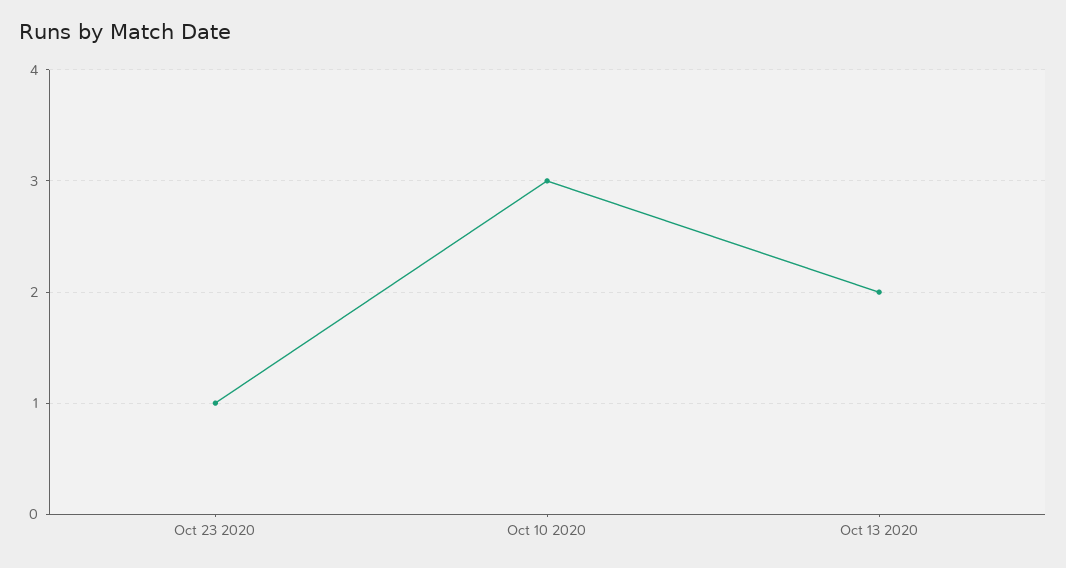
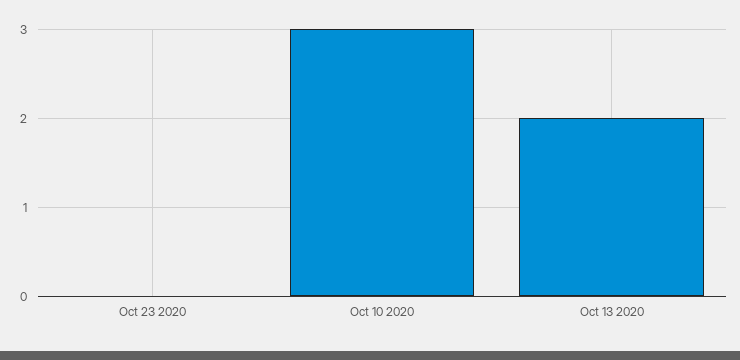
Oct 23 2020: 1 -> 0

